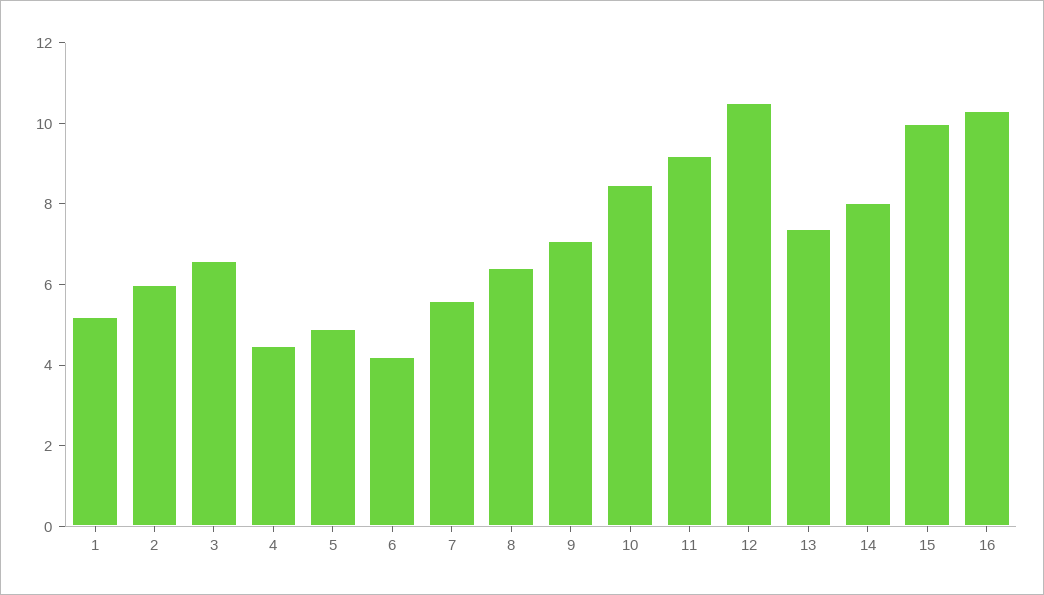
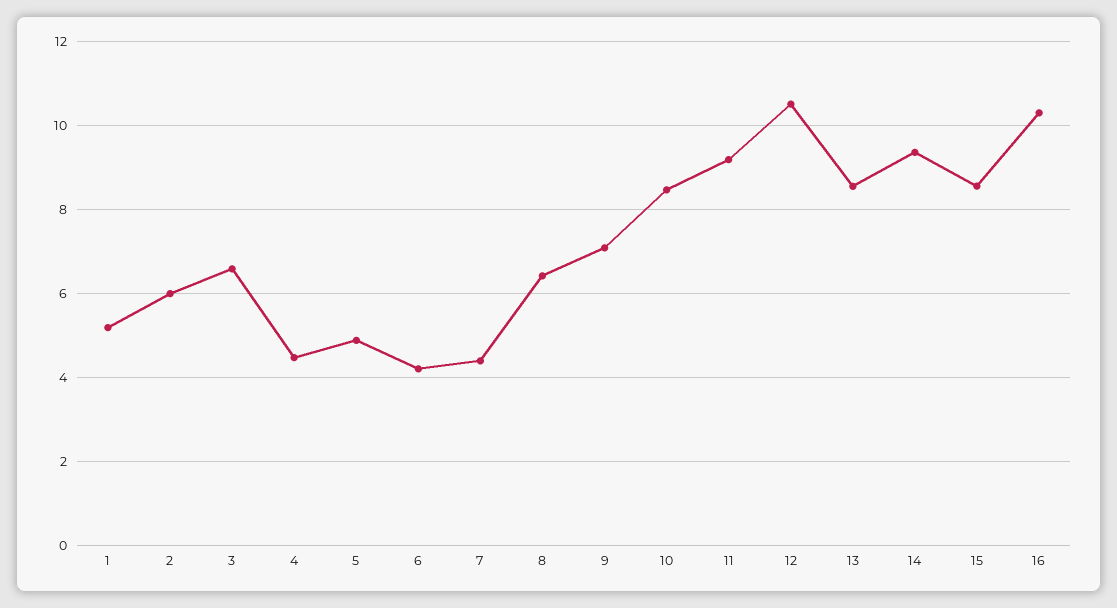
7: 5.5 -> 4.4
13: 7.5 -> 8.6
14: 8 -> 9.4
15: 10 -> 8.6

